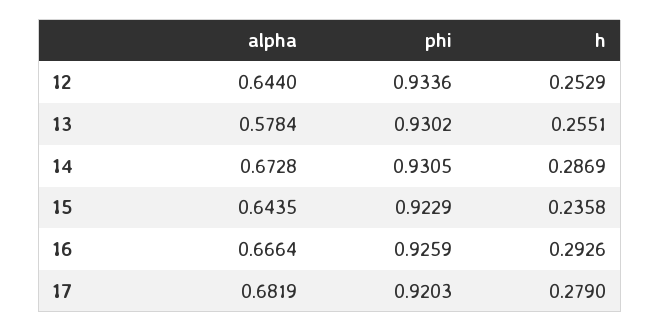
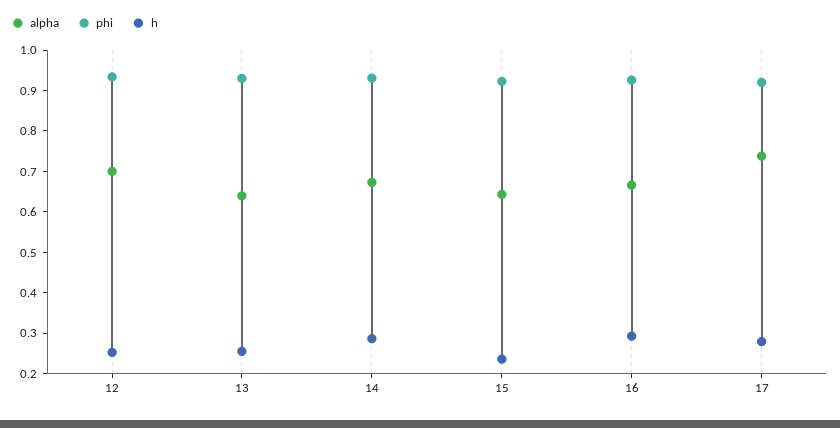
alpha, 12: 0.644 -> 0.7
alpha, 13: 0.5784 -> 0.64
alpha, 17: 0.6819 -> 0.74

